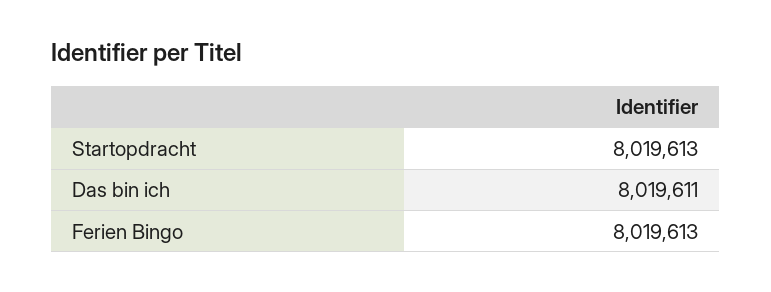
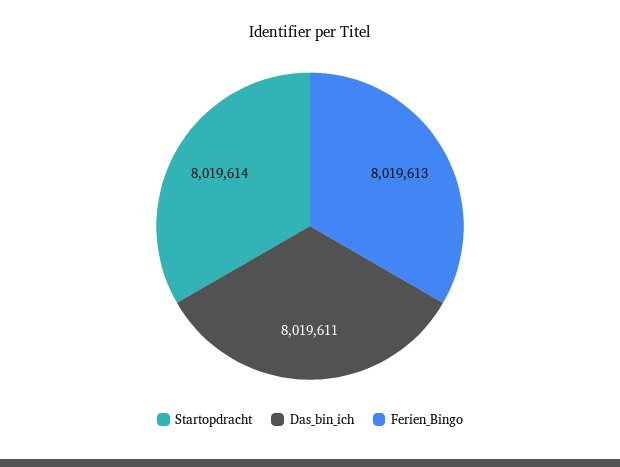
Startopdracht: 8019613 -> 8019614

